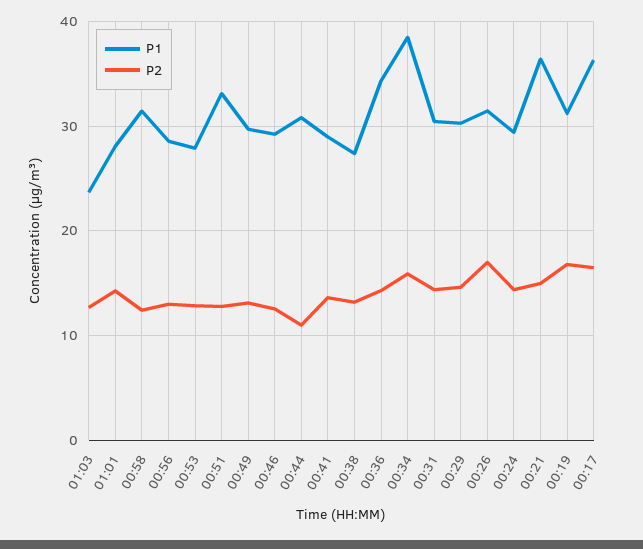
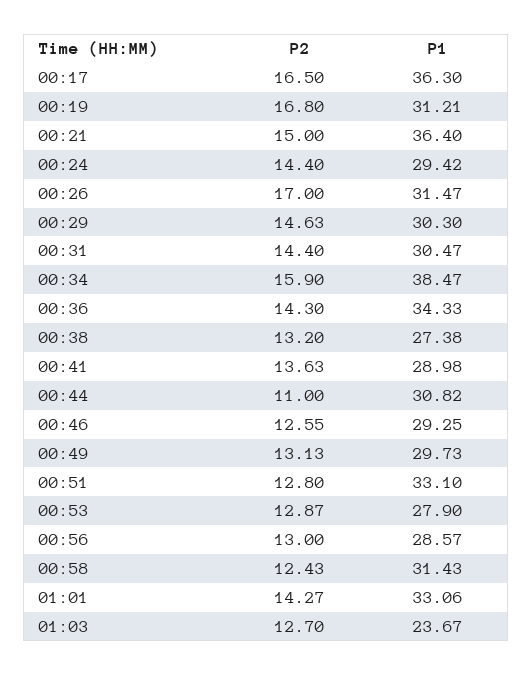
P1, 01:01: 28 -> 33.06

